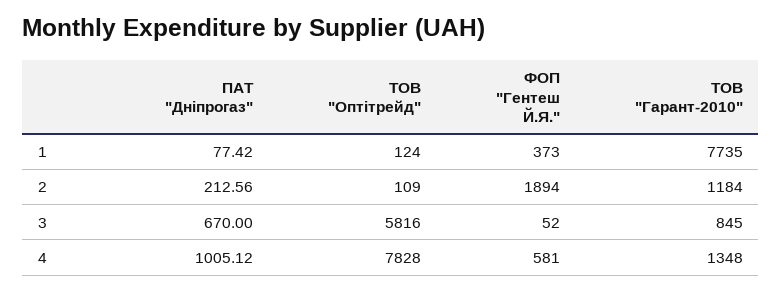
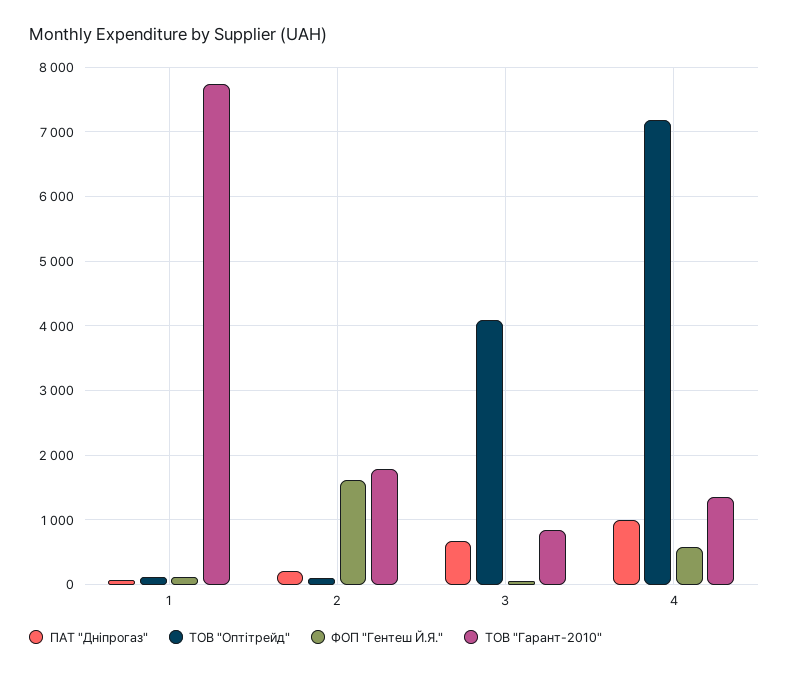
ФОП "Гентеш Й.Я.", 1: 373 -> 100
ФОП "Гентеш Й.Я.", 2: 1894 -> 1600
ТОВ "Гарант-2010", 2: 1184 -> 1800
ТОВ "Оптітрейд", 3: 5816 -> 4100
ТОВ "Оптітрейд", 4: 7828 -> 7200

